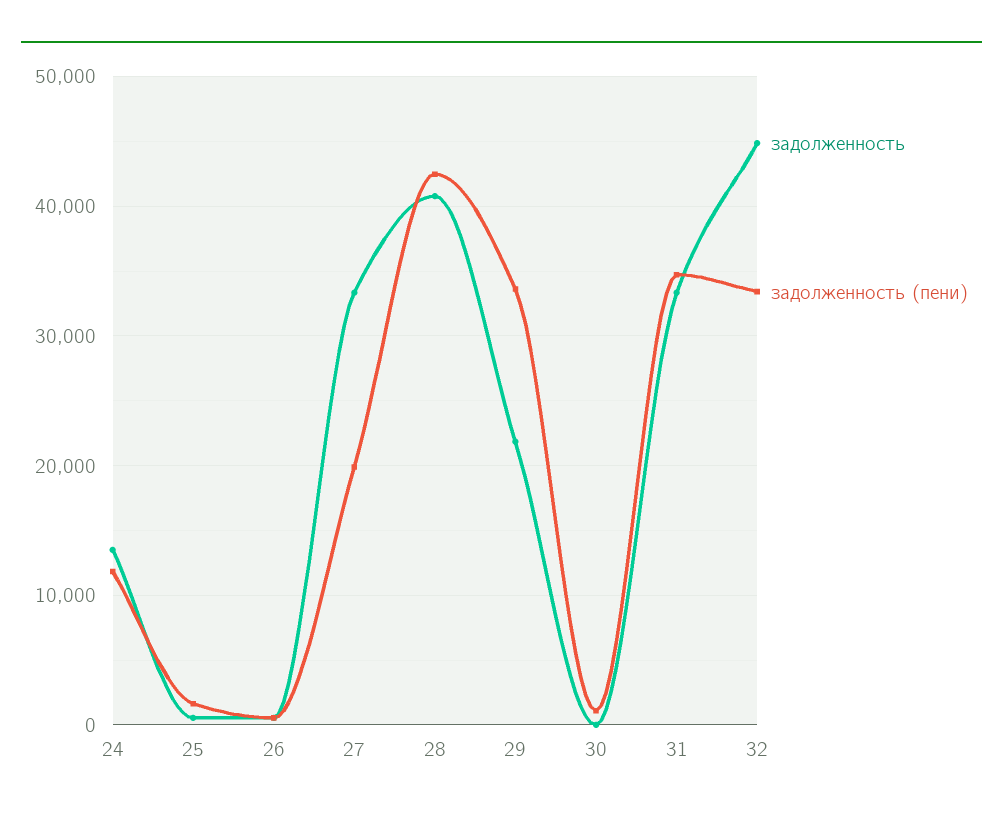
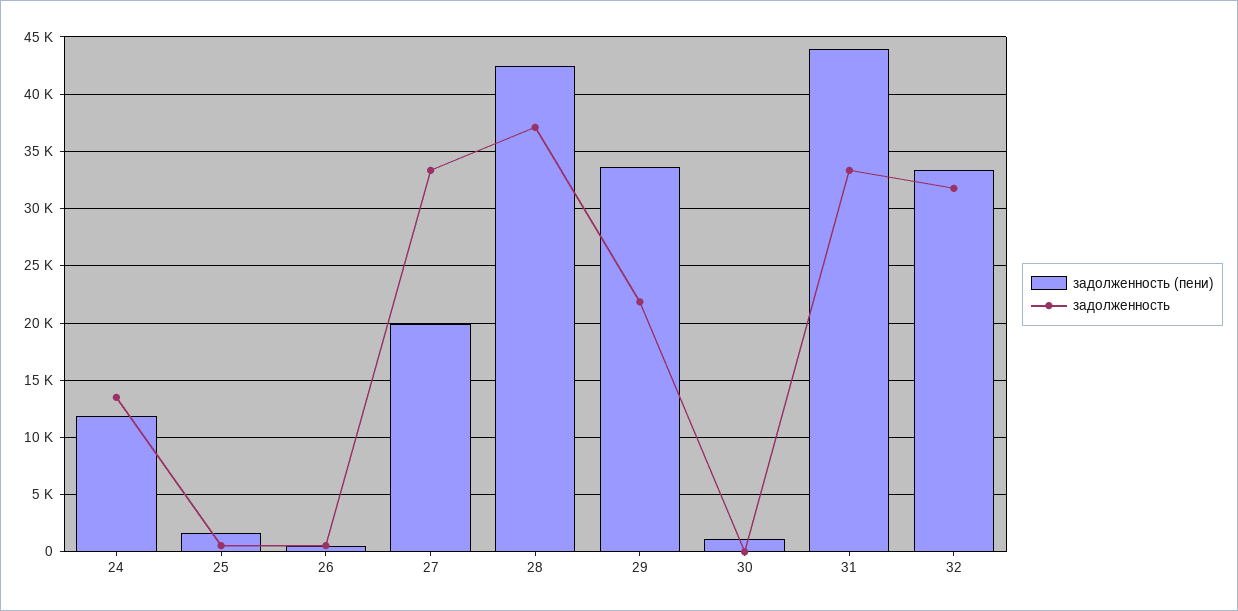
задолженность, 28: 41000 -> 37000
задолженность (пени), 31: 35000 -> 44000
задолженность, 32: 45000 -> 32000

